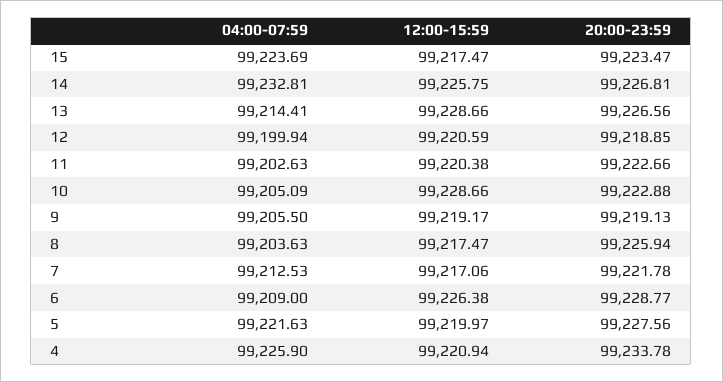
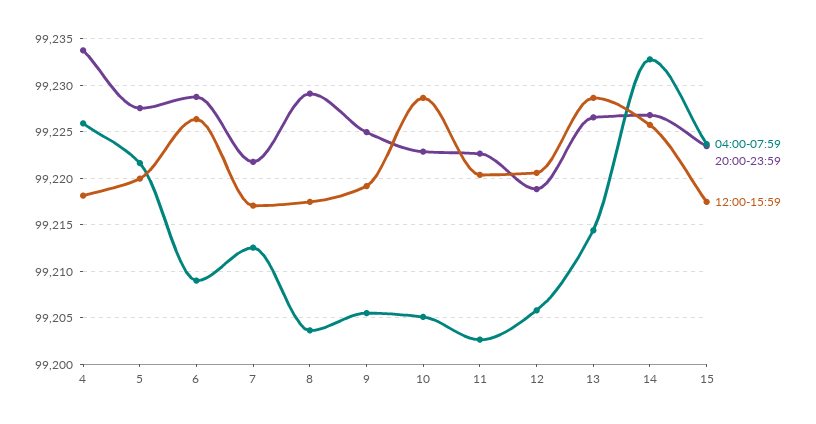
04:00-07:59, 12: 99199.94 -> 99206
20:00-23:59, 9: 99219.13 -> 99225
20:00-23:59, 8: 99225.94 -> 99229
12:00-15:59, 4: 99220.94 -> 99218

